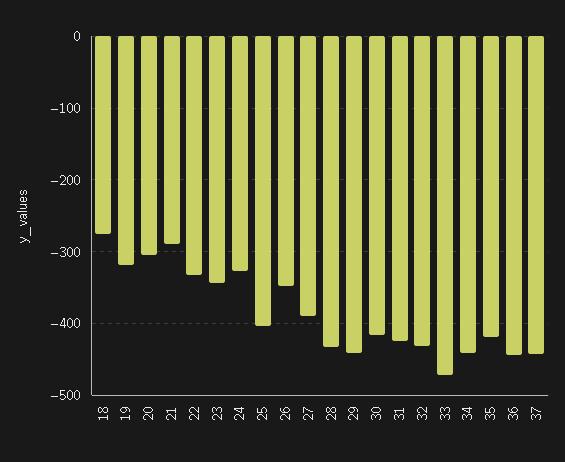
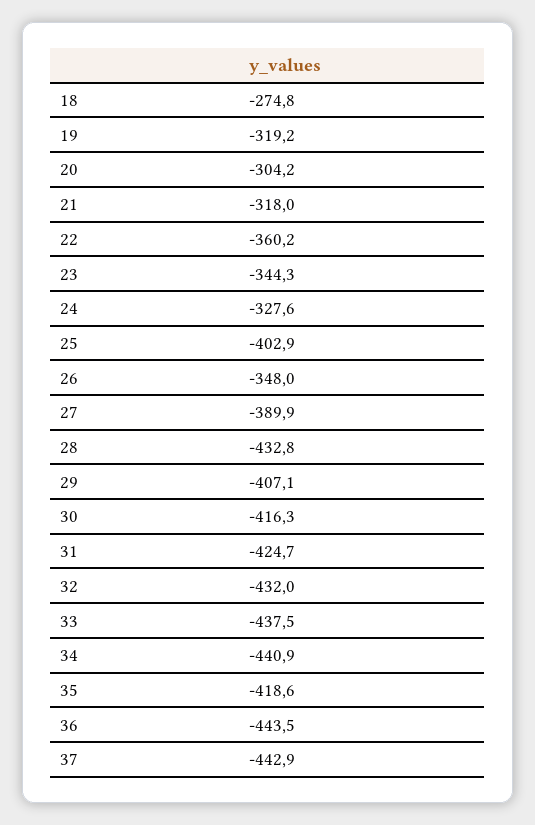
21: -290 -> -318
22: -330 -> -360.2
29: -440 -> -407.1
33: -470 -> -437.5

